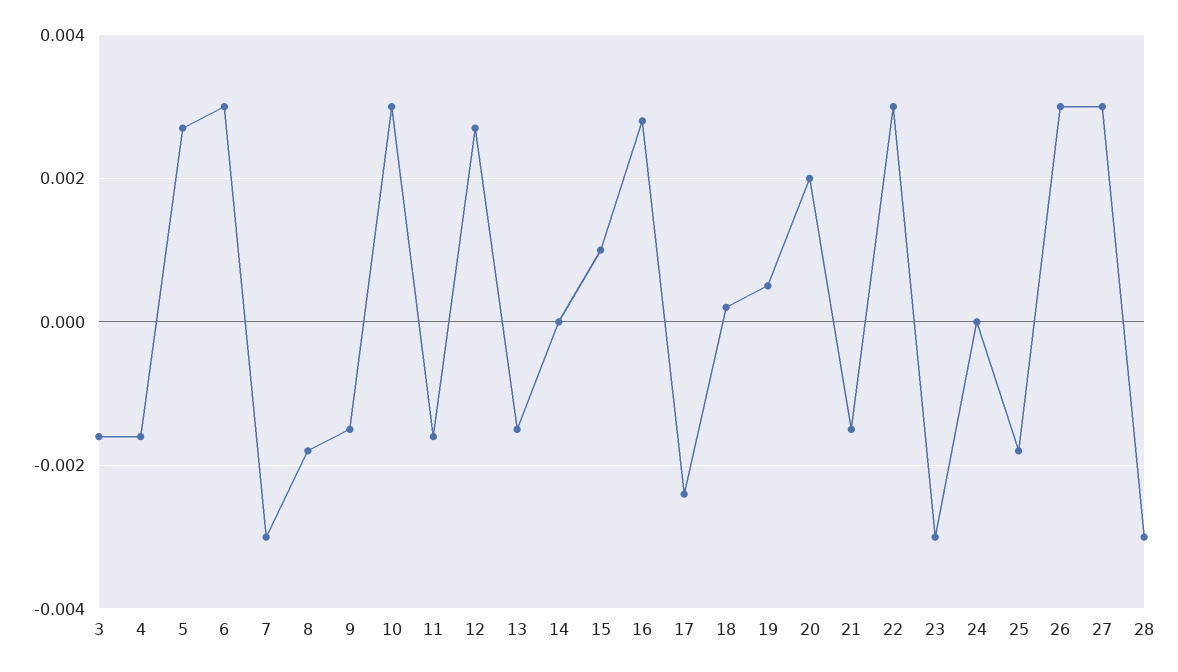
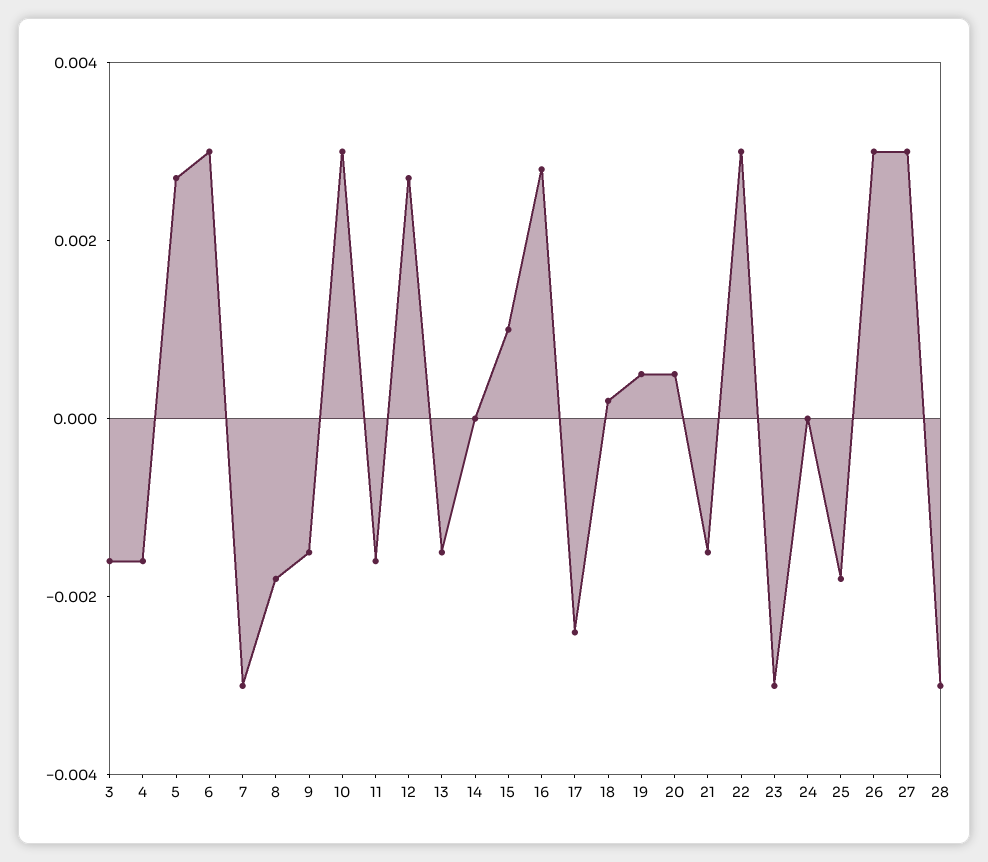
20: 0.002 -> 0.0005

